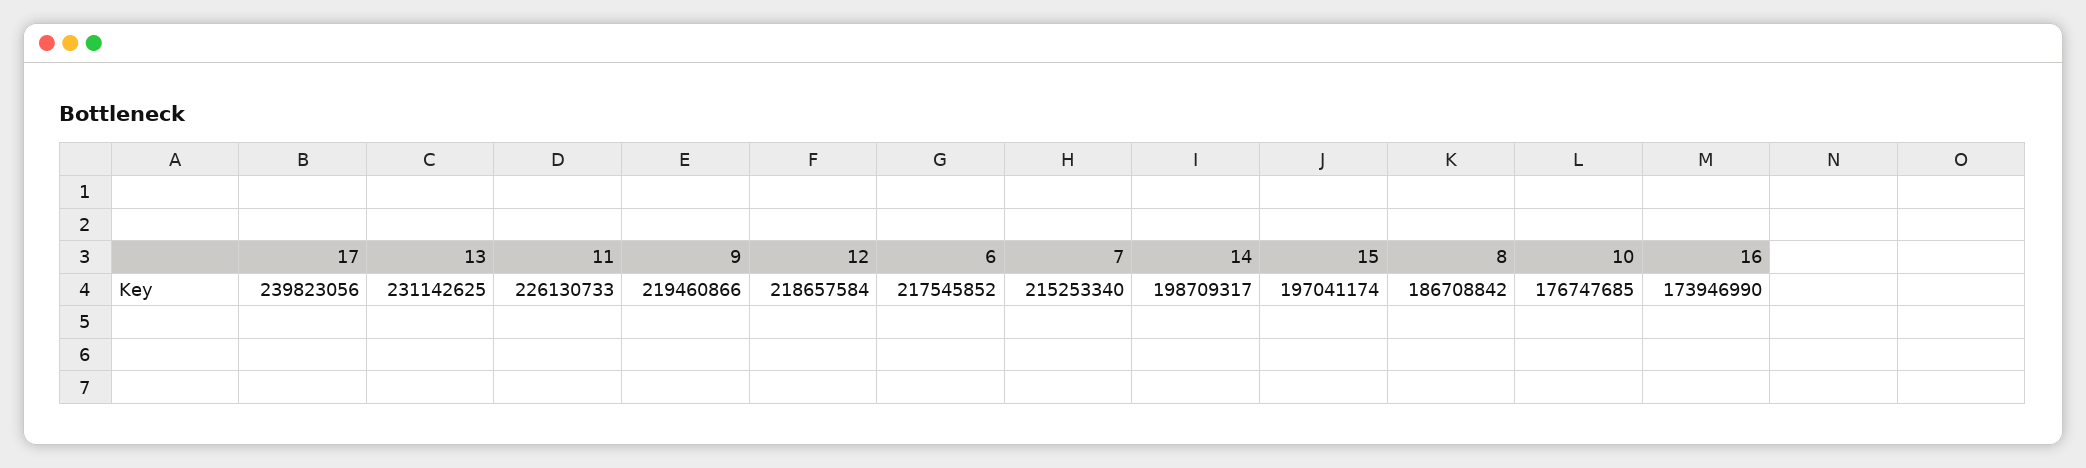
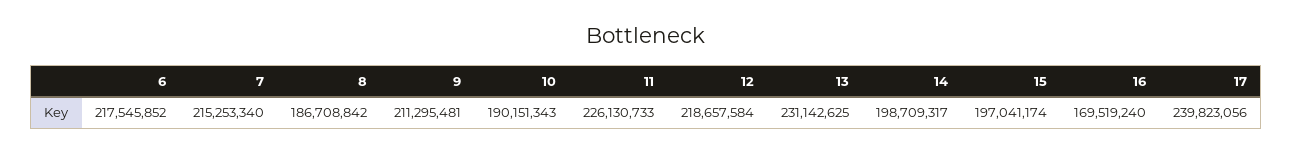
9: 219460866 -> 211295481
10: 176747685 -> 190151343
16: 173946990 -> 169519240

